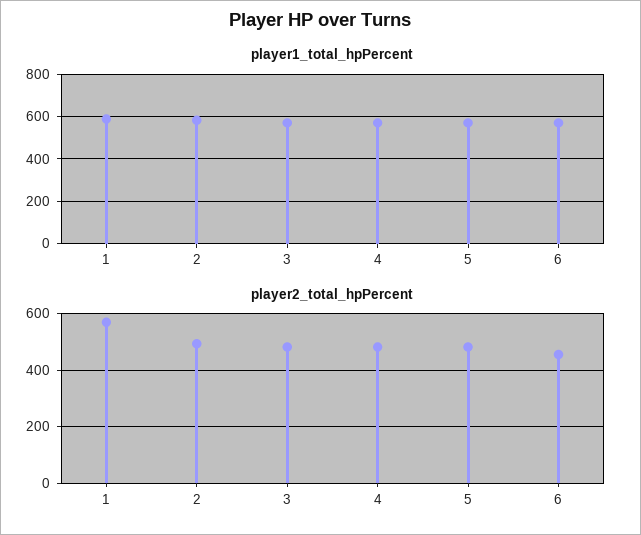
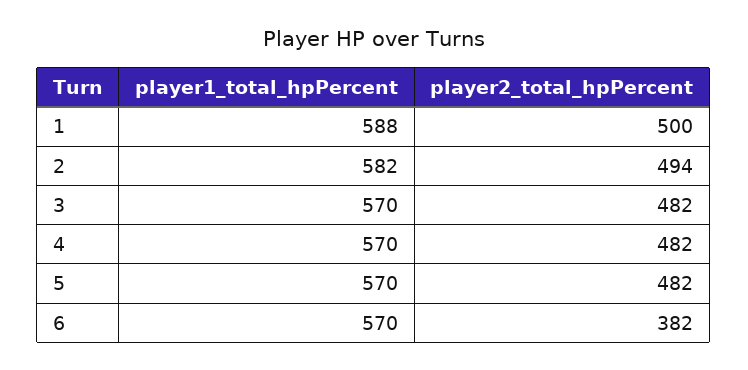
player2_total_hpPercent, 1: 575 -> 500
player2_total_hpPercent, 6: 450 -> 382

